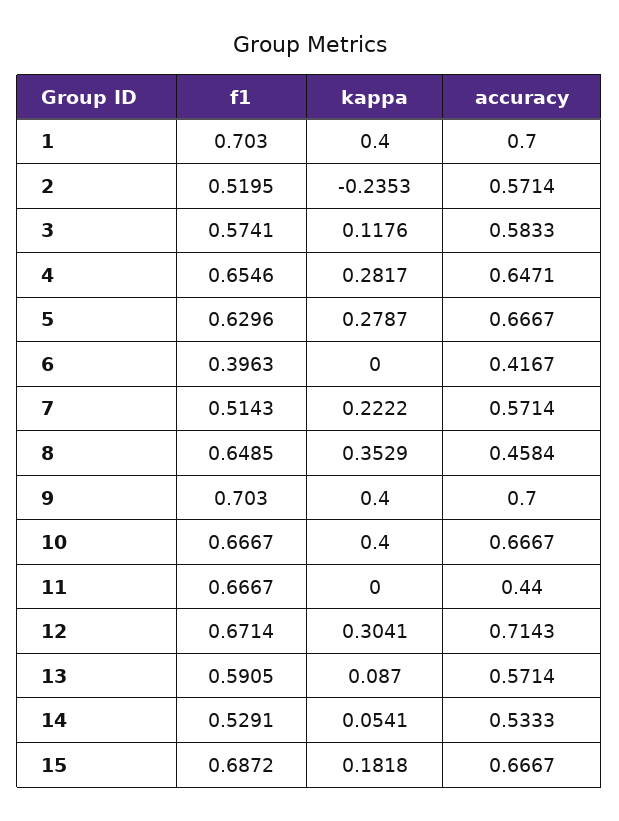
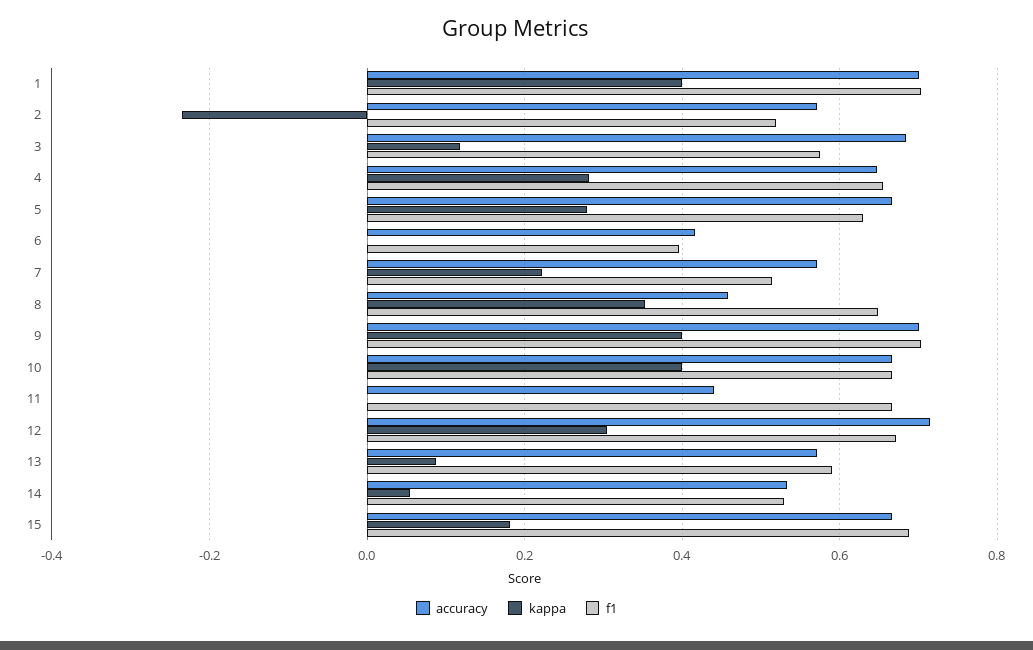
accuracy, 3: 0.5833 -> 0.68

